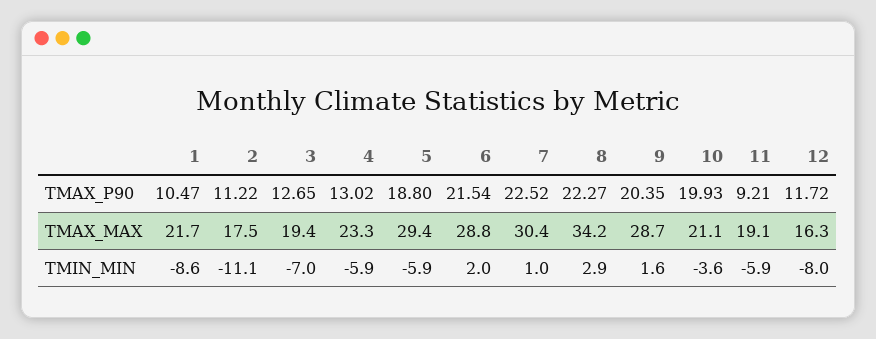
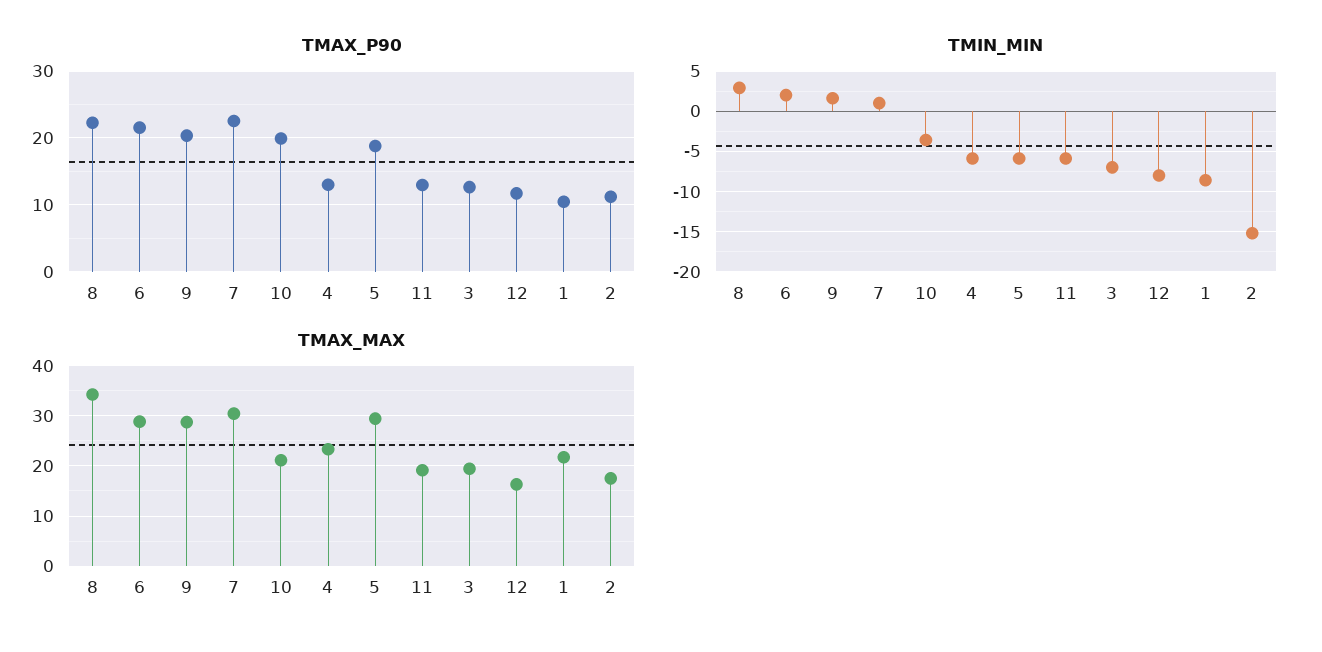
TMAX_P90, 11: 9.21 -> 13
TMIN_MIN, 2: -11.1 -> -15

